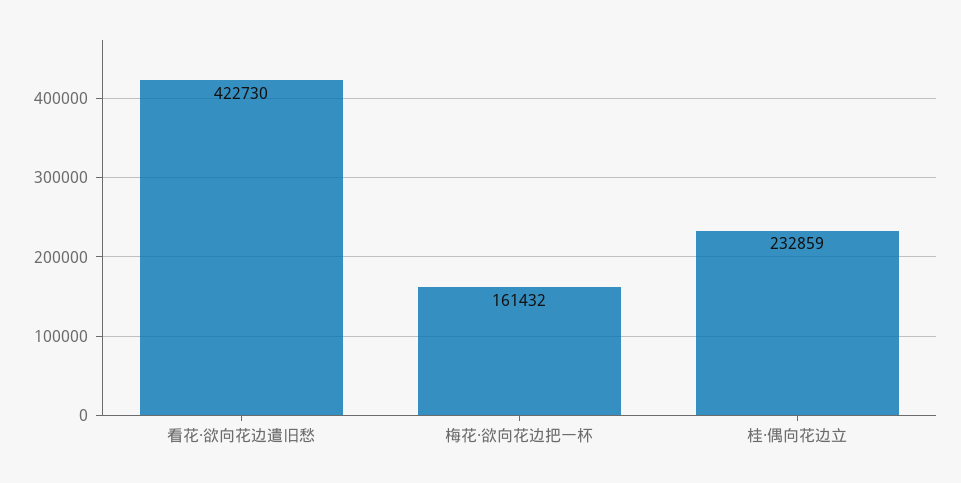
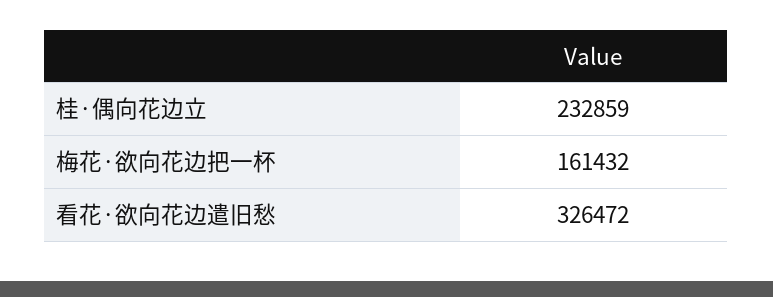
看花·欲向花边遣旧愁: 422730 -> 326472

